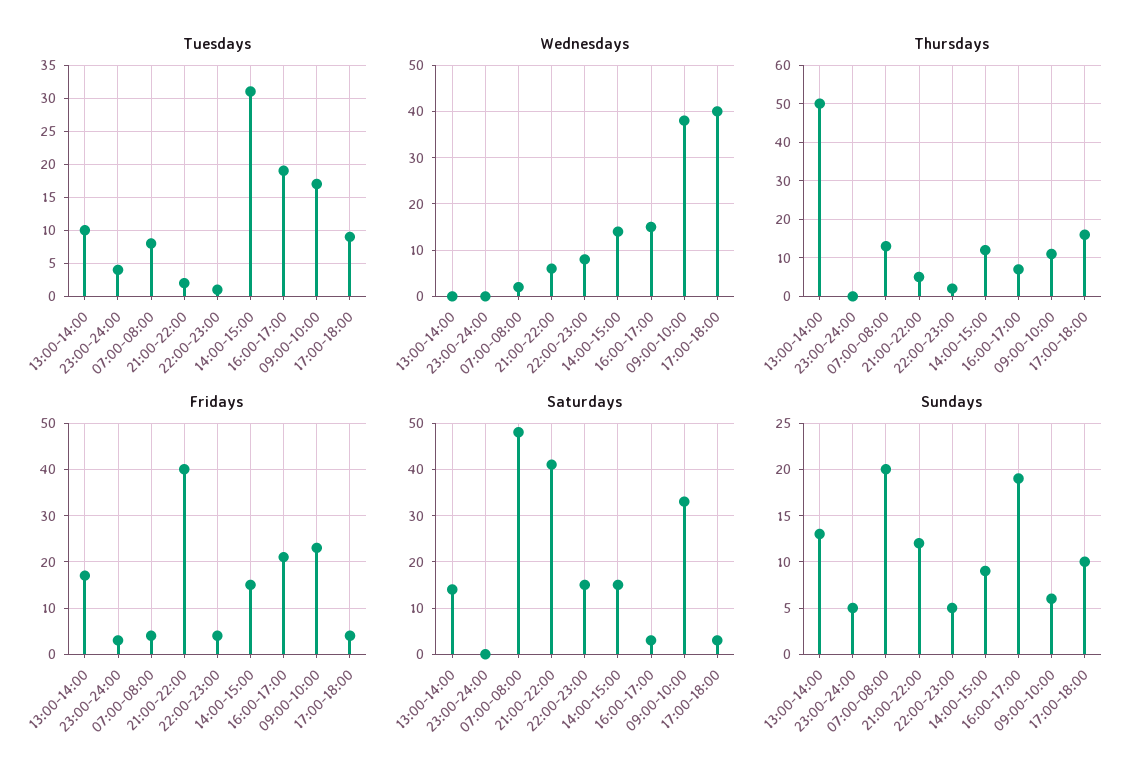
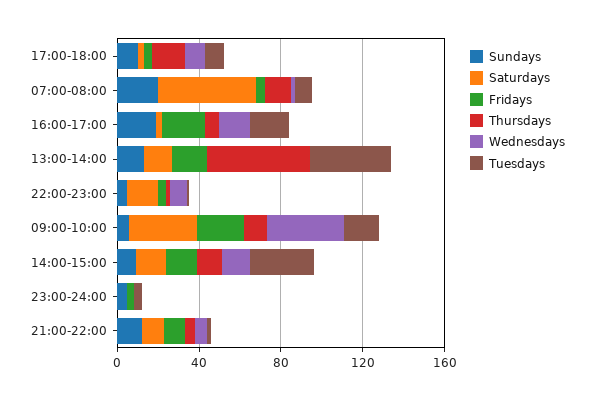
Tuesdays, 13:00-14:00: 10 -> 40
Wednesdays, 17:00-18:00: 40 -> 10
Fridays, 21:00-22:00: 40 -> 10
Saturdays, 21:00-22:00: 40 -> 10

